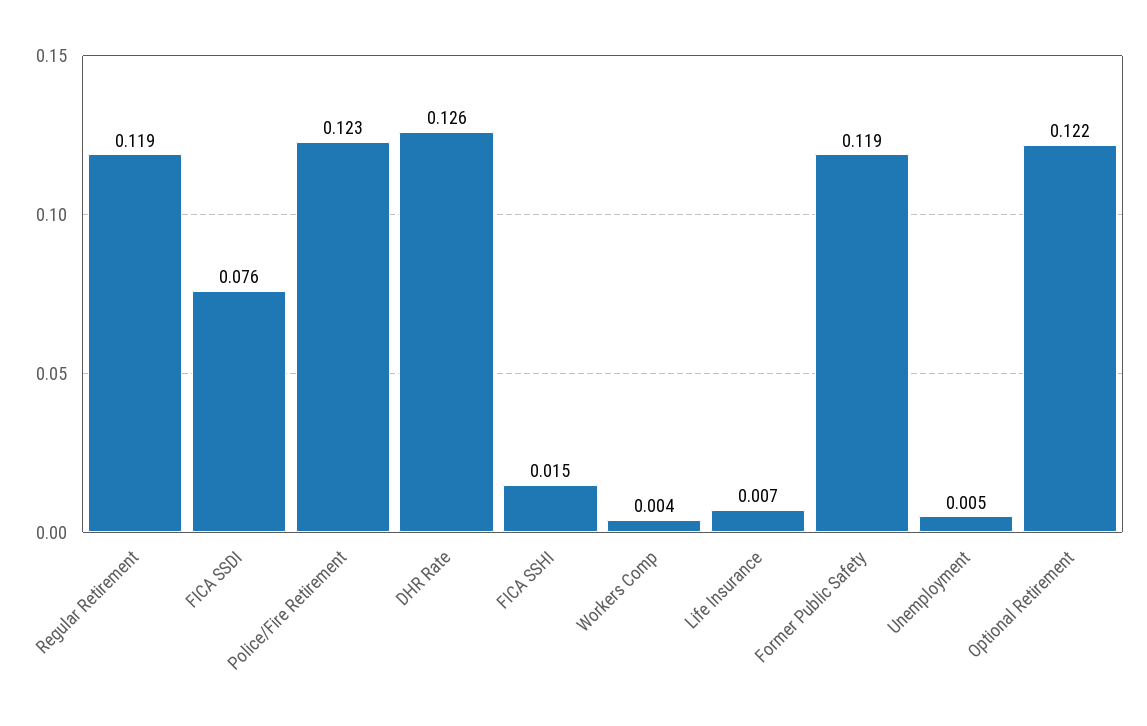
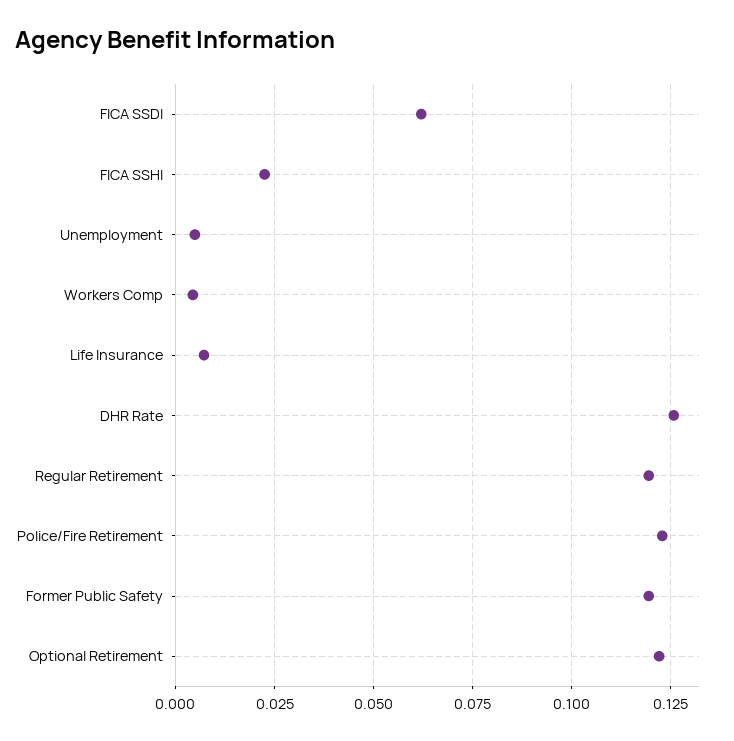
FICA SSDI: 0.076 -> 0.0625
FICA SSHI: 0.015 -> 0.0225

